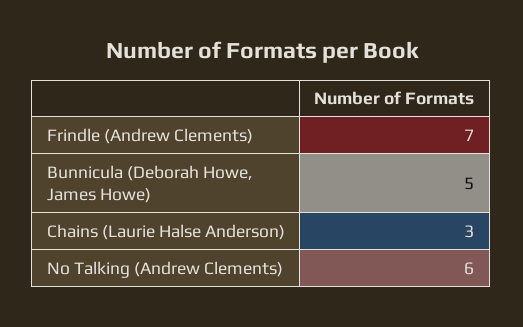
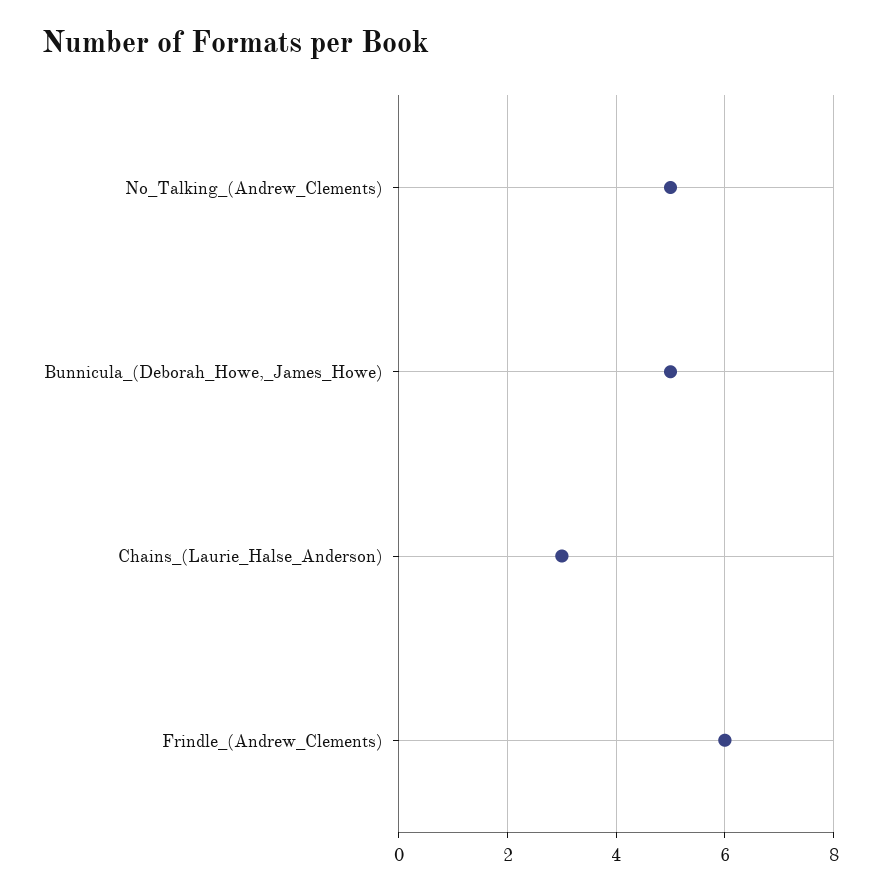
Frindle (Andrew Clements): 7 -> 6
No Talking (Andrew Clements): 6 -> 5

